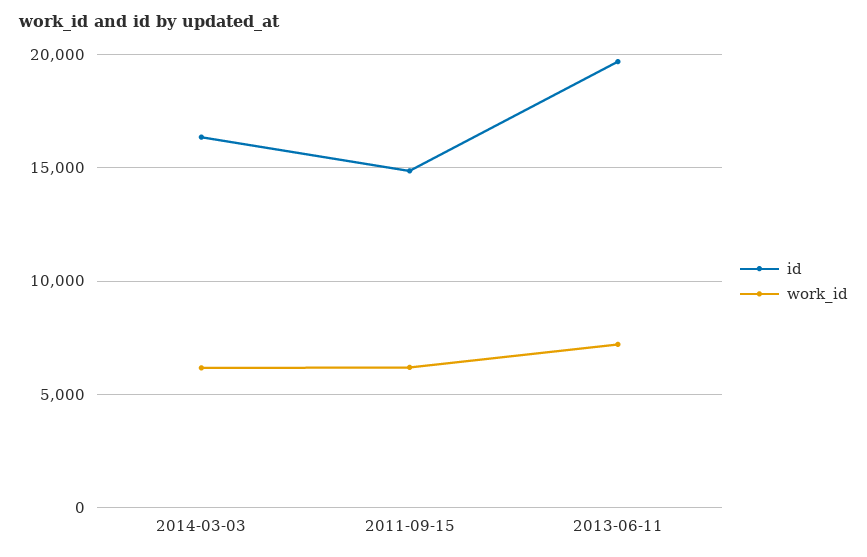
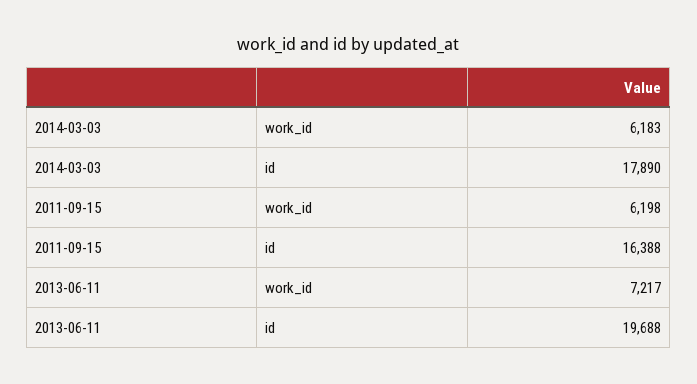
id, 2014-03-03: 16500 -> 17890
id, 2011-09-15: 15000 -> 16388

